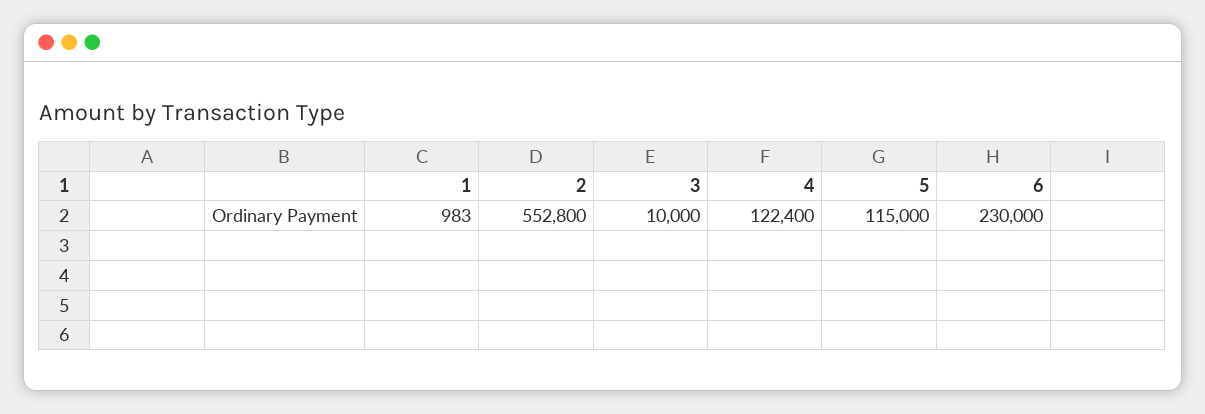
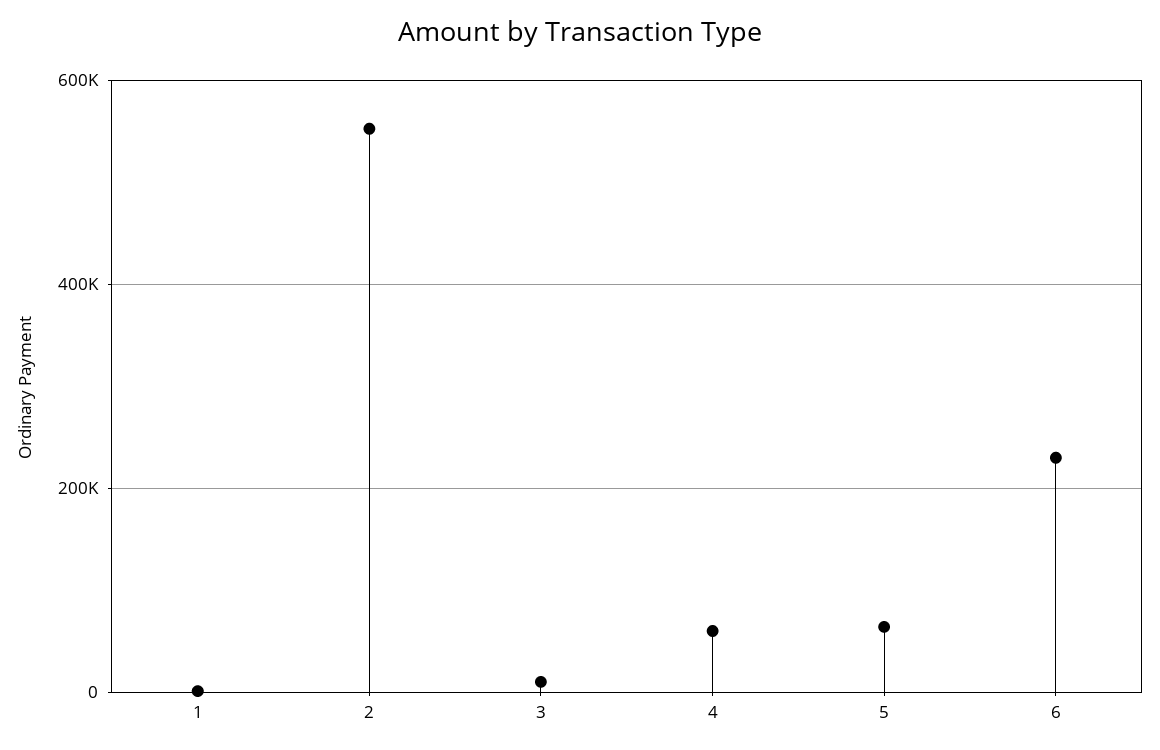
4: 122400 -> 60000
5: 115000 -> 60000

